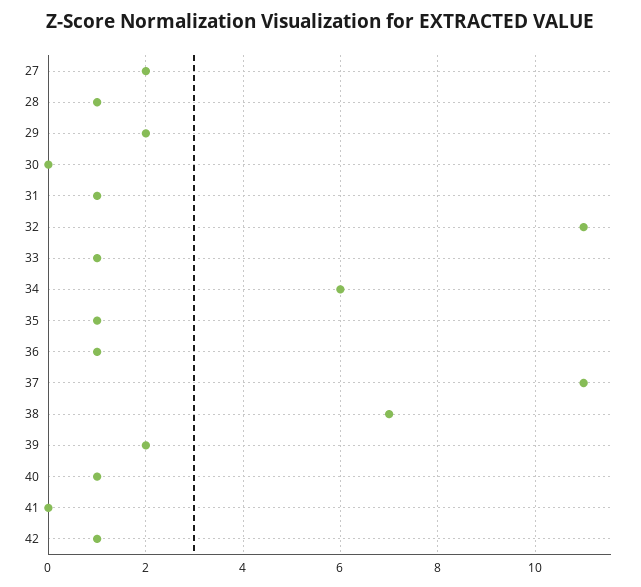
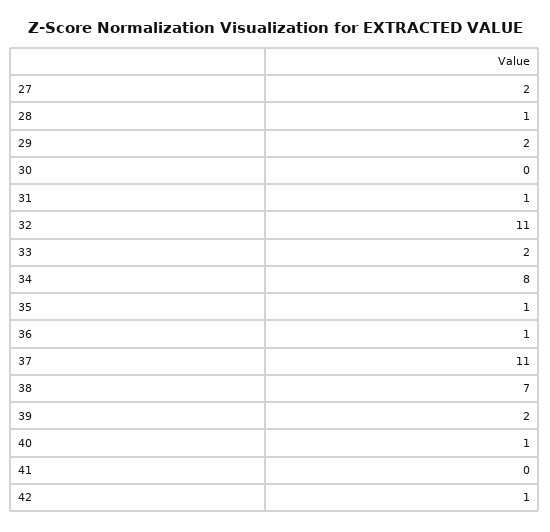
33: 1 -> 2
34: 6 -> 8

